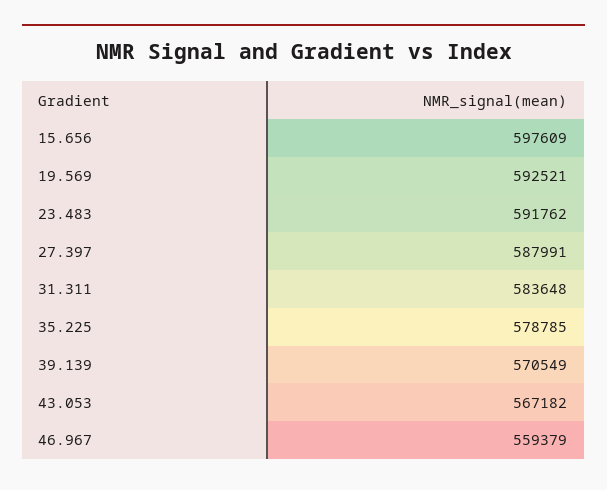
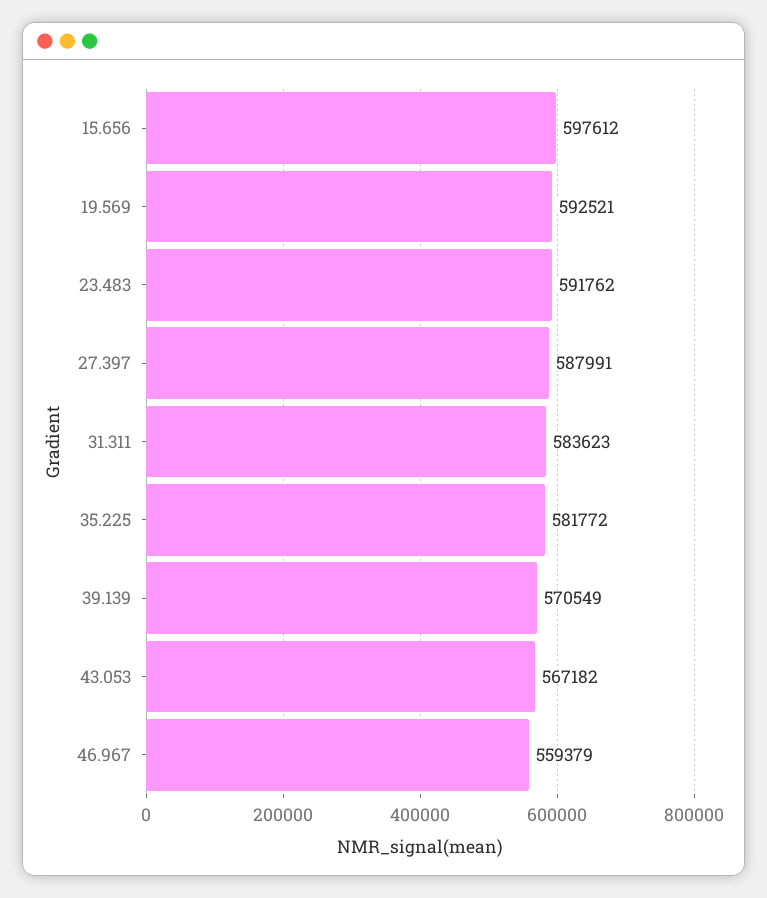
15.656: 597609 -> 597612
31.311: 583648 -> 583623
35.225: 578785 -> 581772

